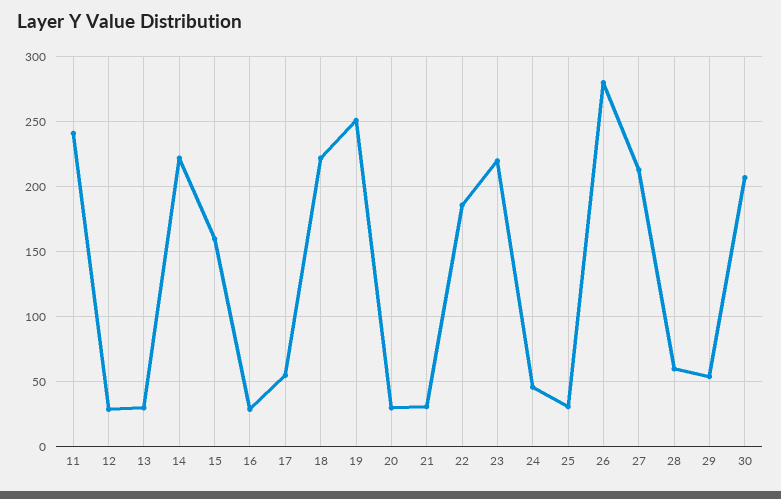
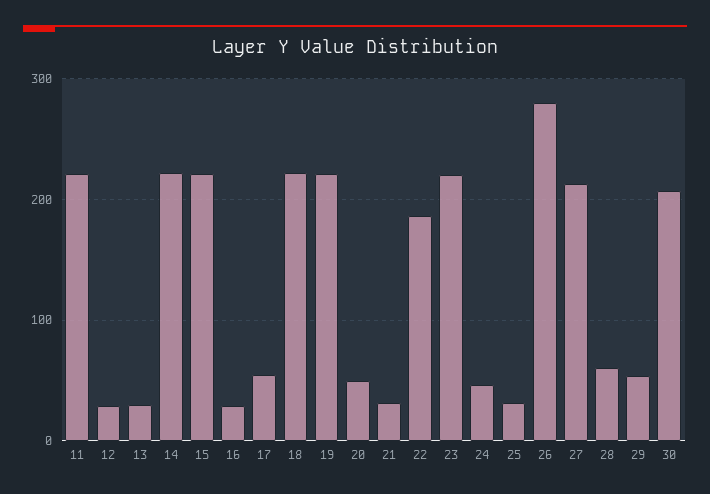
11: 240 -> 220
15: 160 -> 220
19: 250 -> 220
20: 30 -> 50

